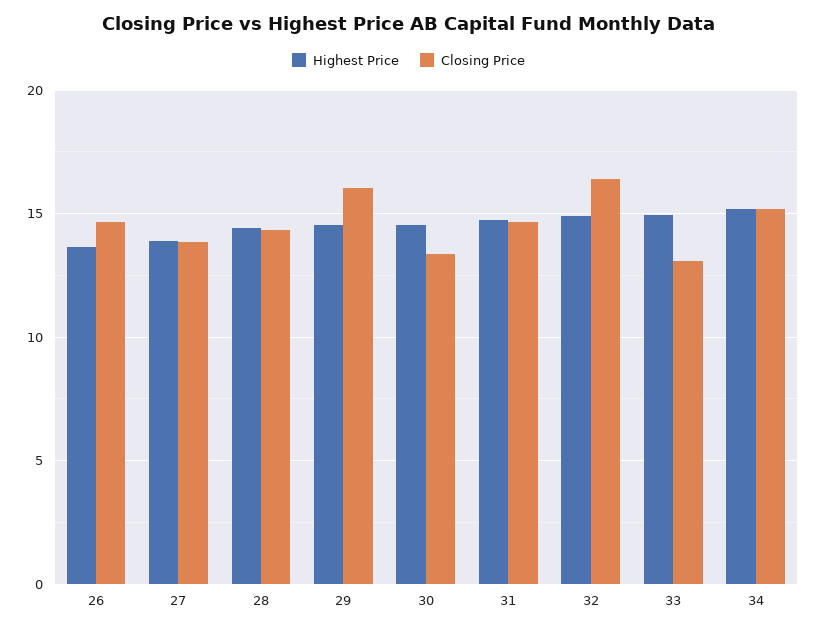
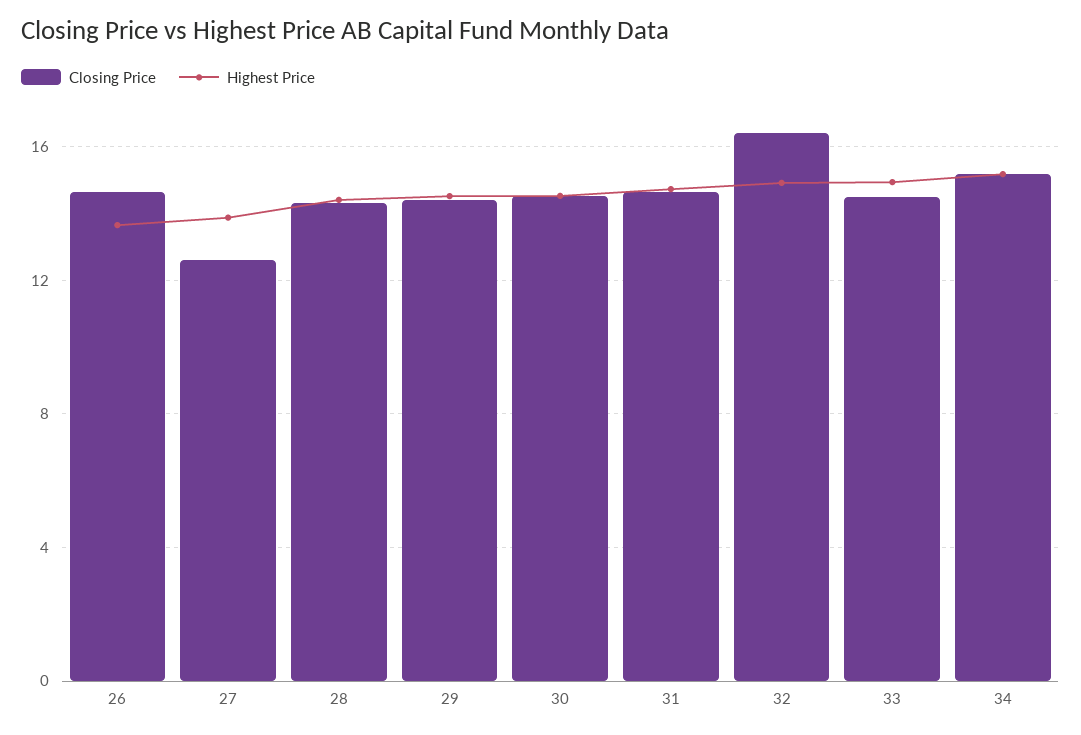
Closing Price, 27: 14 -> 12.5
Closing Price, 29: 16 -> 14.5
Closing Price, 30: 13.5 -> 14.5
Closing Price, 33: 13 -> 14.5

